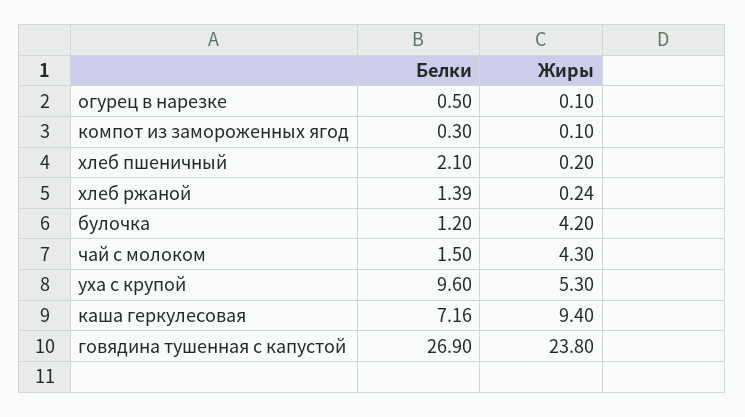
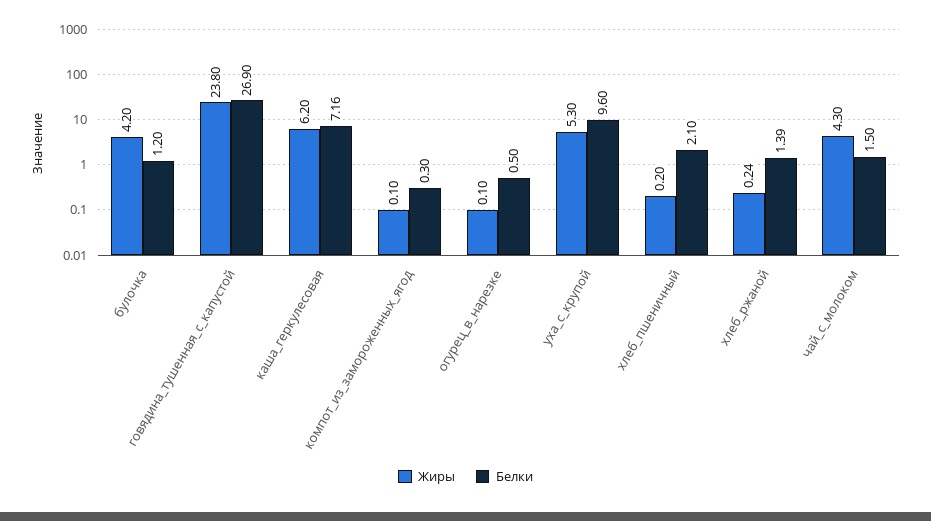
Жиры, каша геркулесовая: 9.4 -> 6.2

